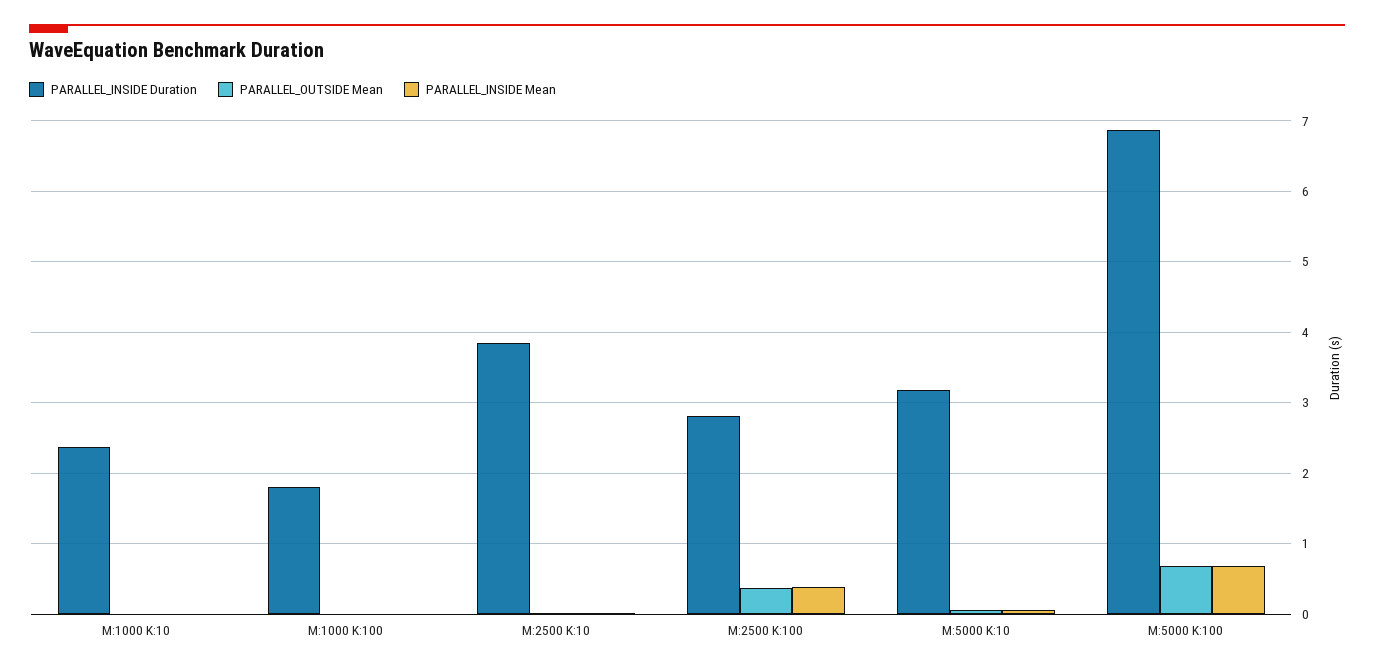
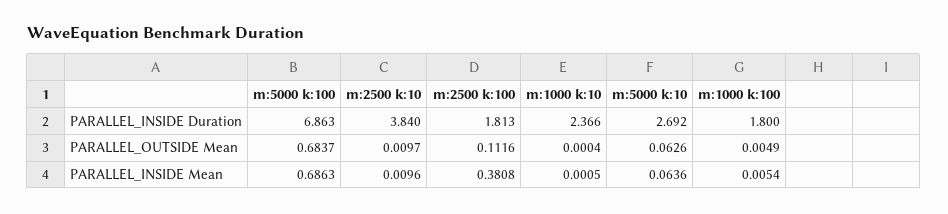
PARALLEL_INSIDE Duration, M:2500 K:100: 2.8 -> 1.813
PARALLEL_OUTSIDE Mean, M:2500 K:100: 0.4 -> 0.1116
PARALLEL_INSIDE Duration, M:5000 K:10: 3.2 -> 2.692

